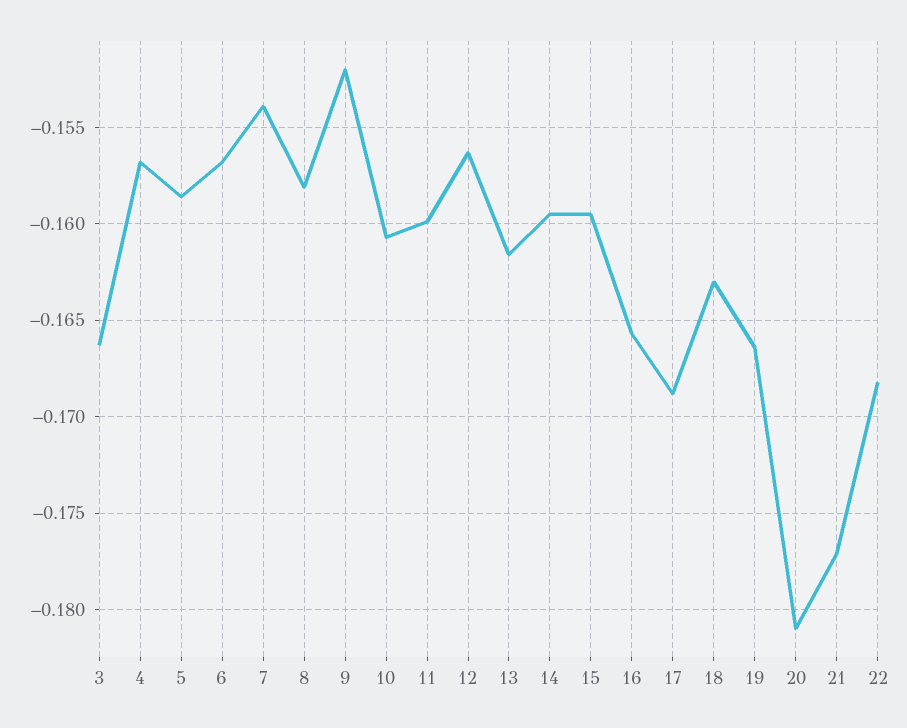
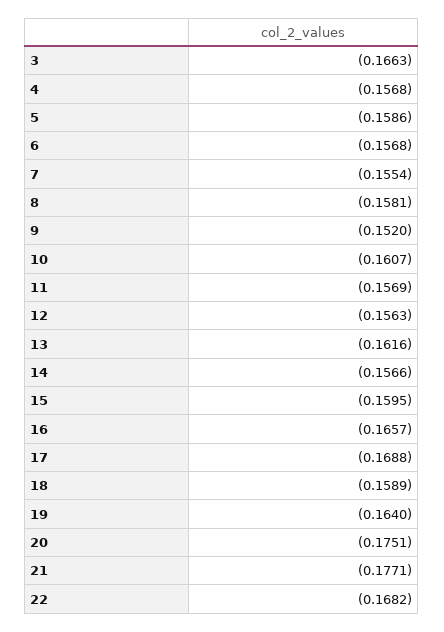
7: -0.154 -> -0.1554
11: -0.16 -> -0.1569
14: -0.1595 -> -0.1566
18: -0.163 -> -0.1589
19: -0.1665 -> -0.164
20: -0.181 -> -0.1751

